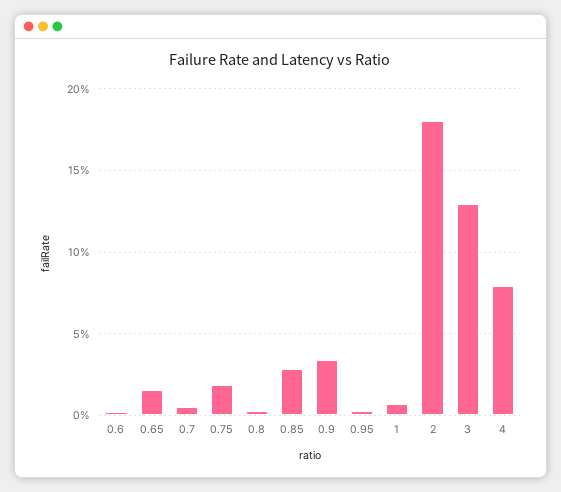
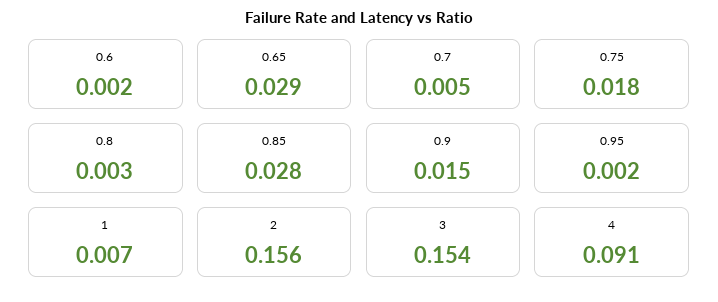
0.65: 0.015 -> 0.029
0.9: 0.035 -> 0.015
2: 0.18 -> 0.156
3: 0.13 -> 0.154
4: 0.08 -> 0.091

